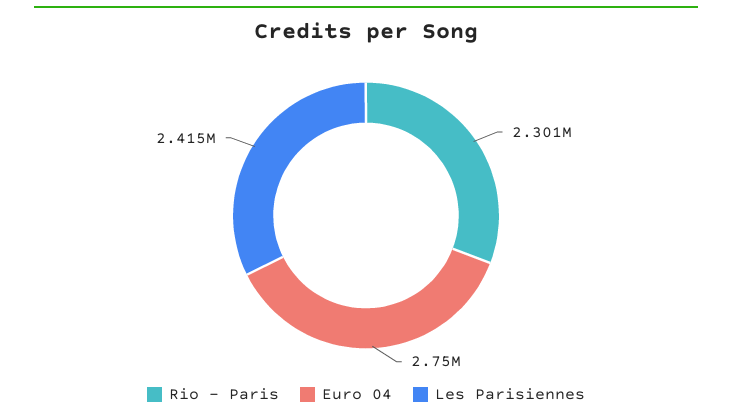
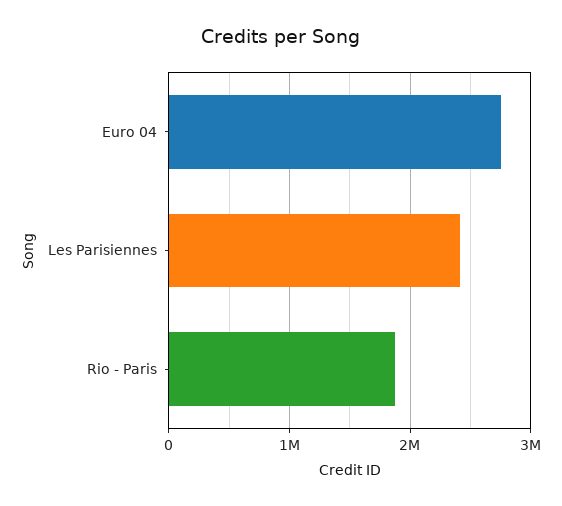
Rio - Paris: 2301000 -> 1900000

